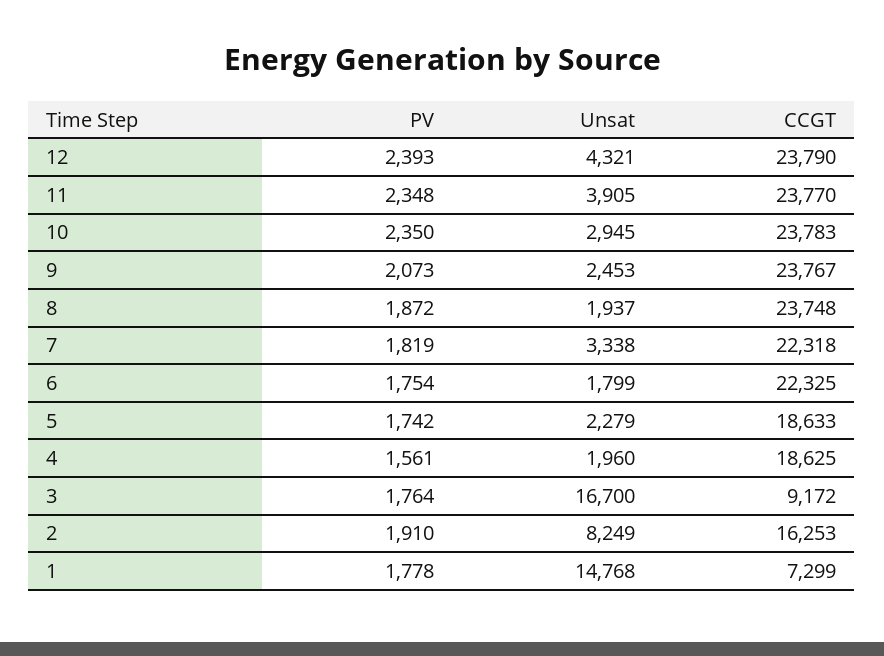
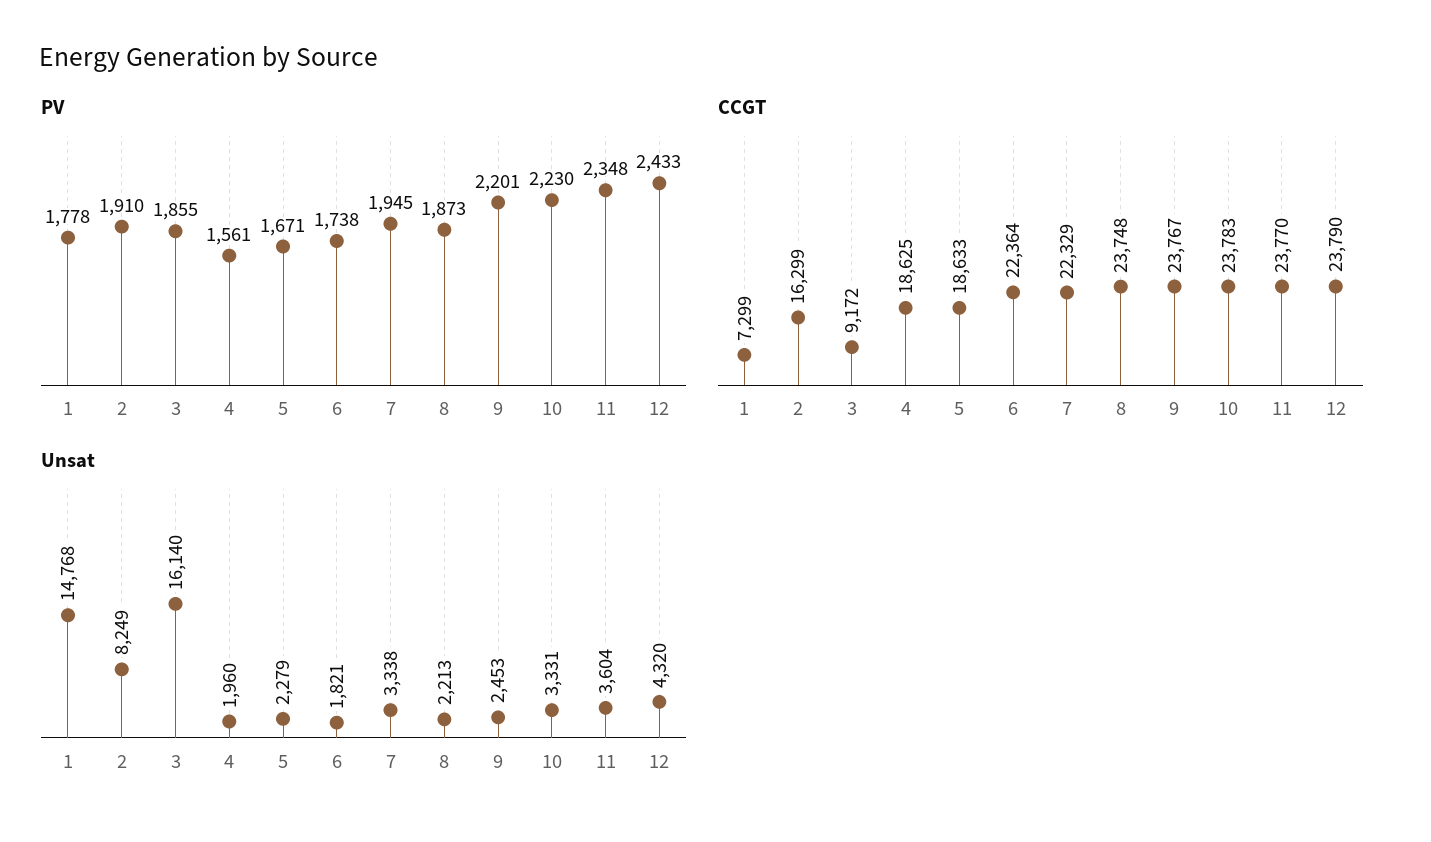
PV, 12: 2393 -> 2433
Unsat, 12: 4321 -> 4320
Unsat, 11: 3905 -> 3604
PV, 10: 2350 -> 2230
Unsat, 10: 2945 -> 3331
PV, 9: 2073 -> 2201
PV, 8: 1872 -> 1873
Unsat, 8: 1937 -> 2213
PV, 7: 1819 -> 1945
CCGT, 7: 22318 -> 22329
PV, 6: 1754 -> 1738
Unsat, 6: 1799 -> 1821
CCGT, 6: 22325 -> 22364
PV, 5: 1742 -> 1671
PV, 3: 1764 -> 1855
Unsat, 3: 16700 -> 16140
CCGT, 2: 16253 -> 16299

